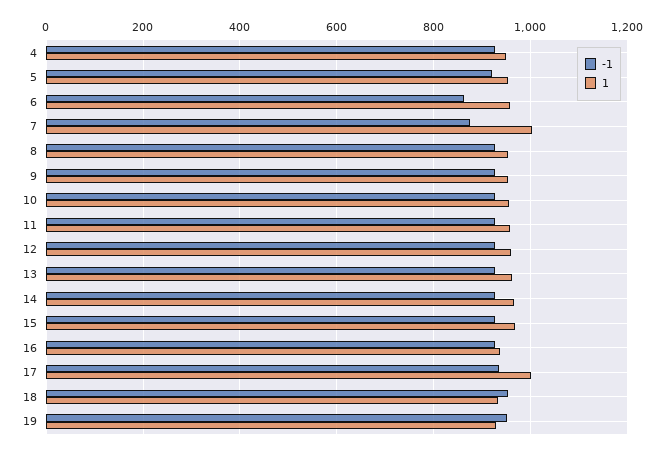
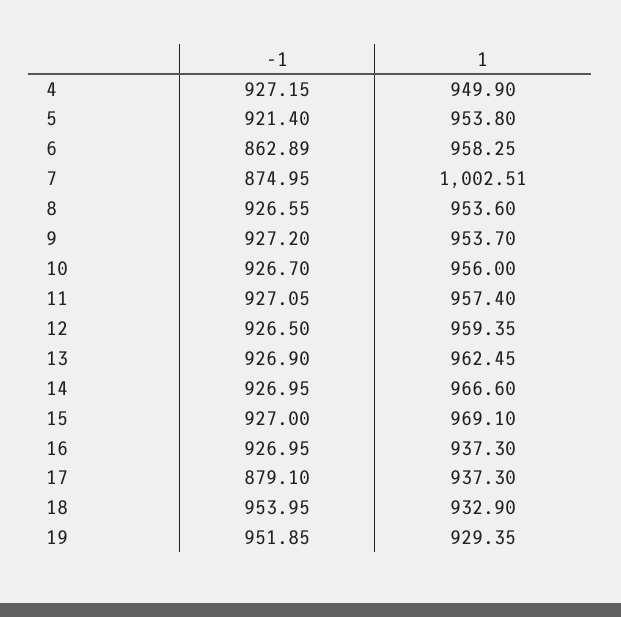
-1, 17: 940 -> 879.1
1, 17: 1000 -> 937.3

